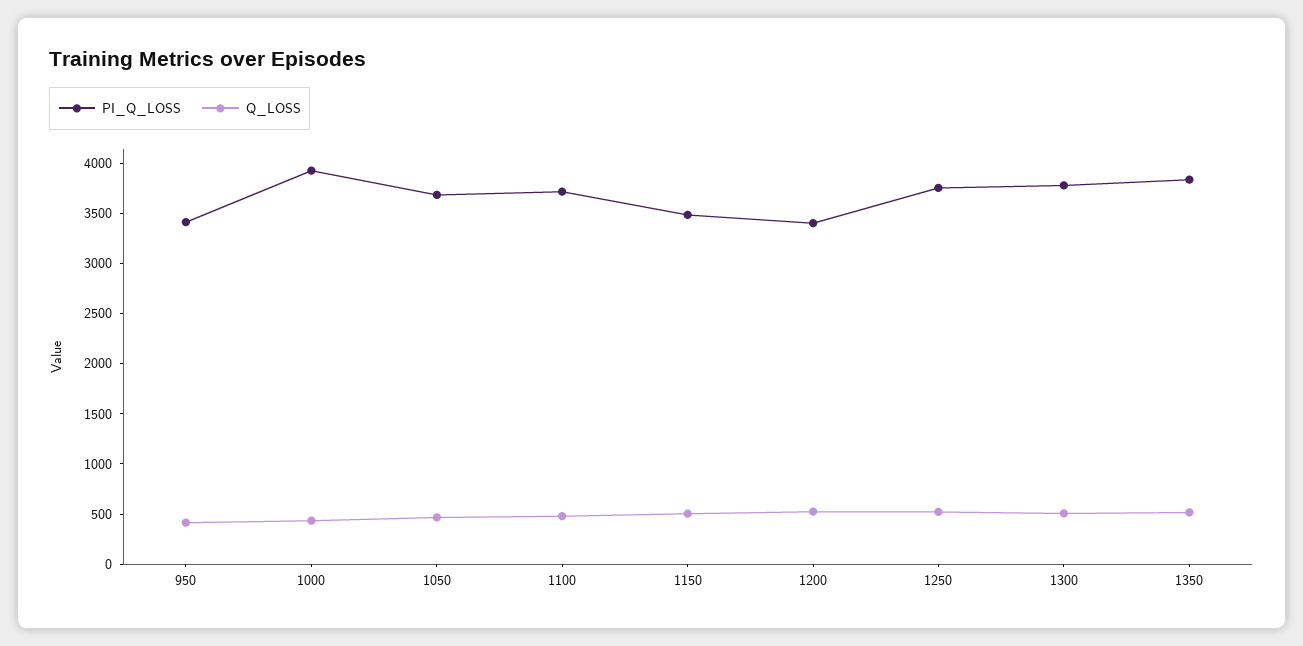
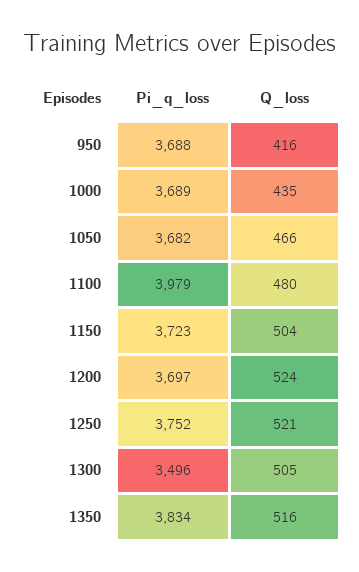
PI_Q_LOSS, 950: 3400 -> 3688
PI_Q_LOSS, 1000: 3900 -> 3689
PI_Q_LOSS, 1100: 3700 -> 3979
PI_Q_LOSS, 1150: 3500 -> 3723
PI_Q_LOSS, 1200: 3400 -> 3697
PI_Q_LOSS, 1300: 3800 -> 3496

